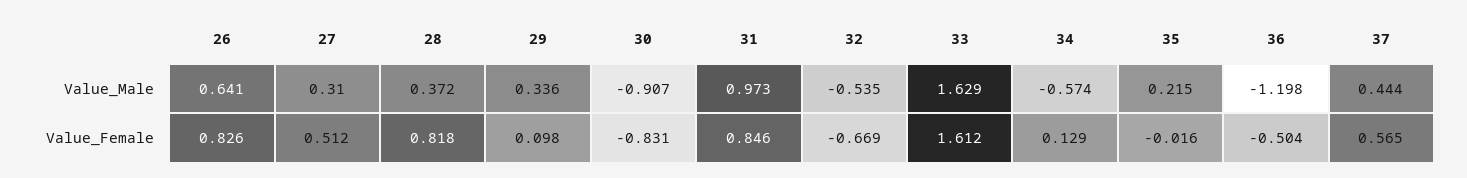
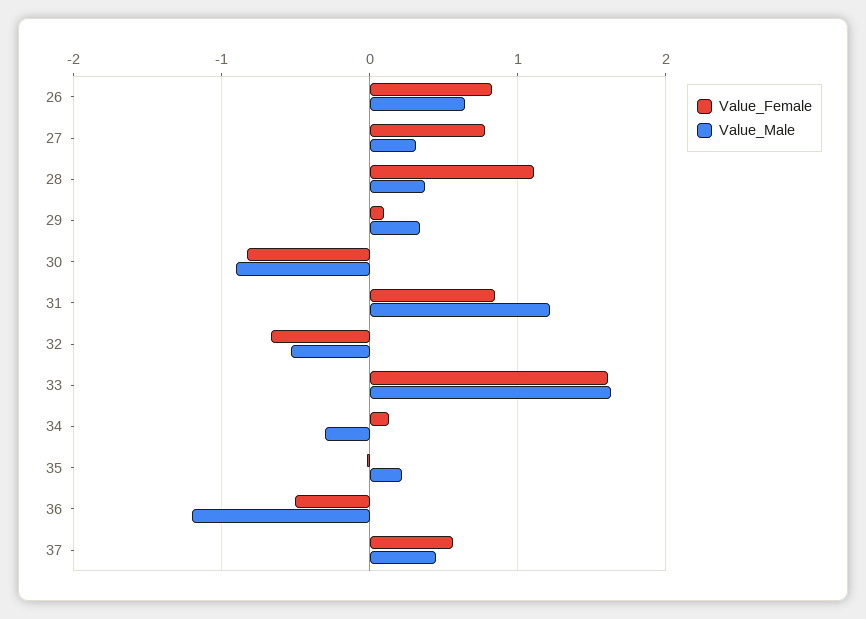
Value_Male, 31: 0.973 -> 1.2
Value_Male, 34: -0.574 -> -0.3
Value_Female, 27: 0.512 -> 0.8
Value_Female, 28: 0.818 -> 1.1

